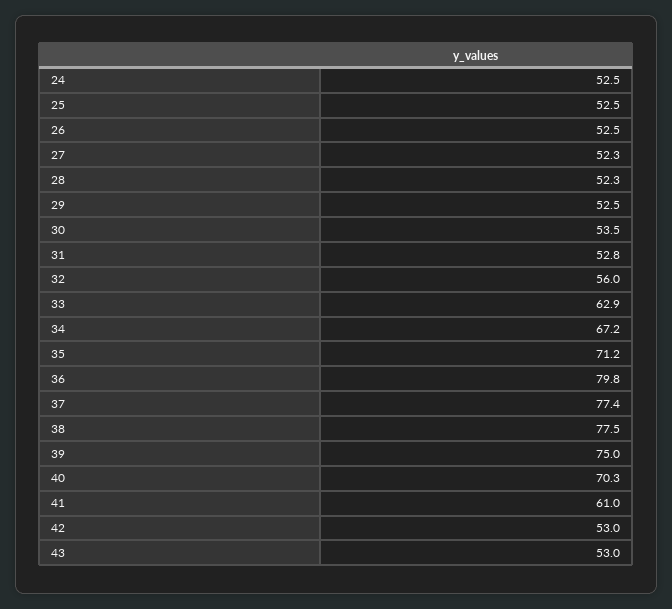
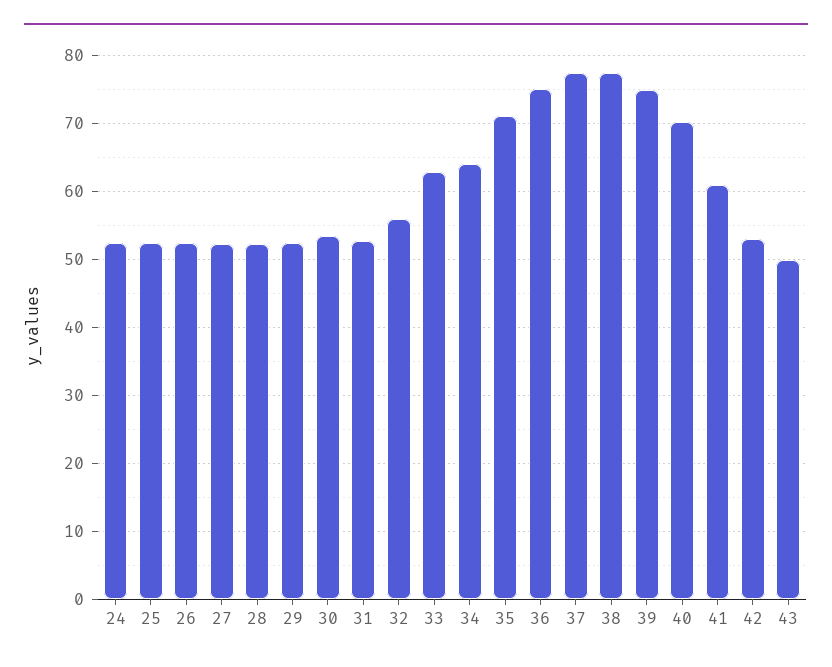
34: 67.2 -> 64
36: 79.8 -> 75
43: 53 -> 50

